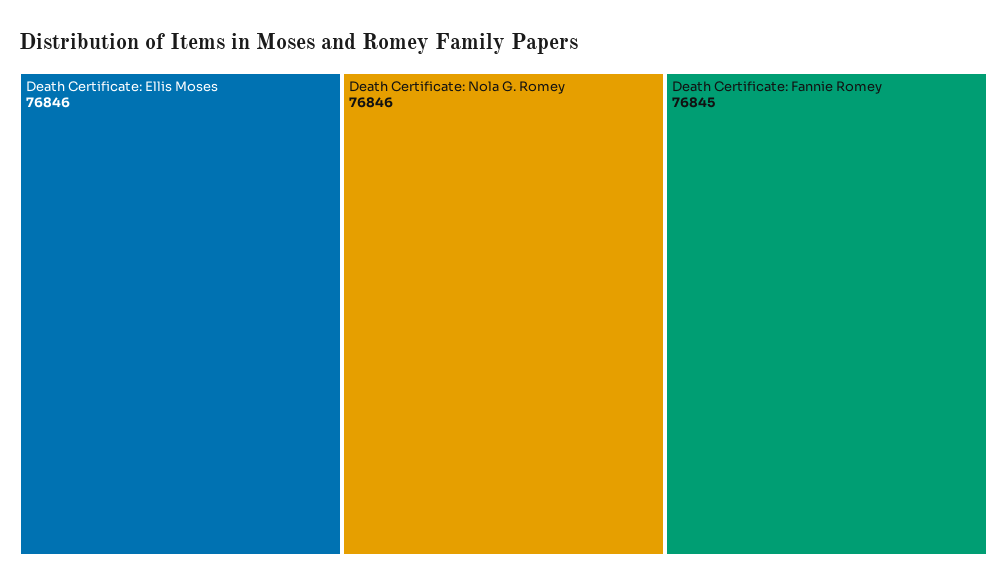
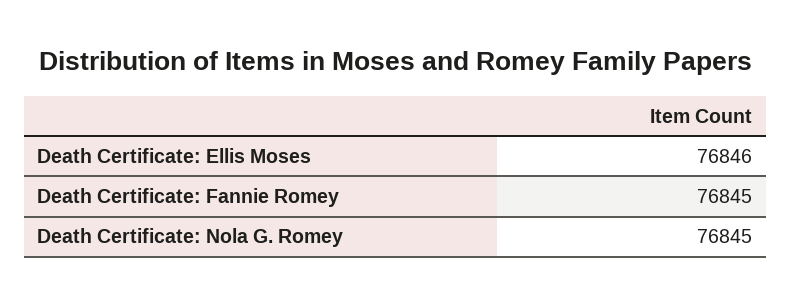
Death Certificate: Nola G. Romey: 76846 -> 76845

